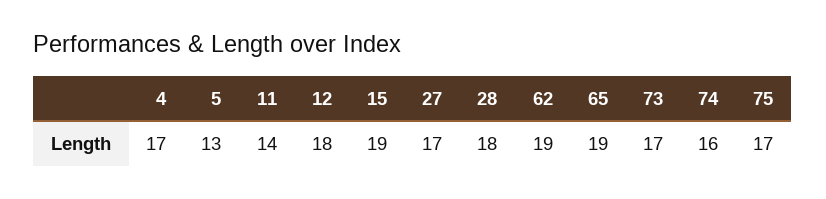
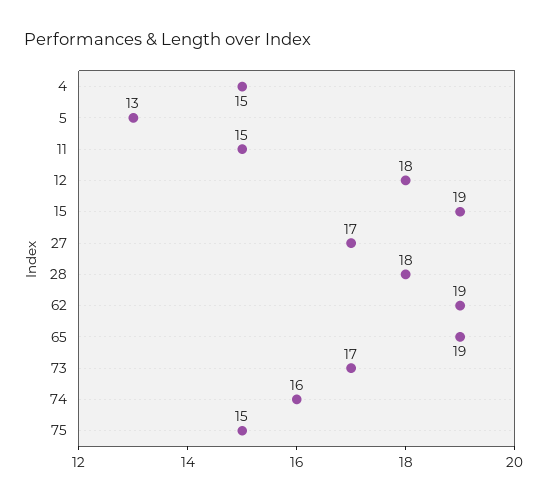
4: 17 -> 15
11: 14 -> 15
75: 17 -> 15

